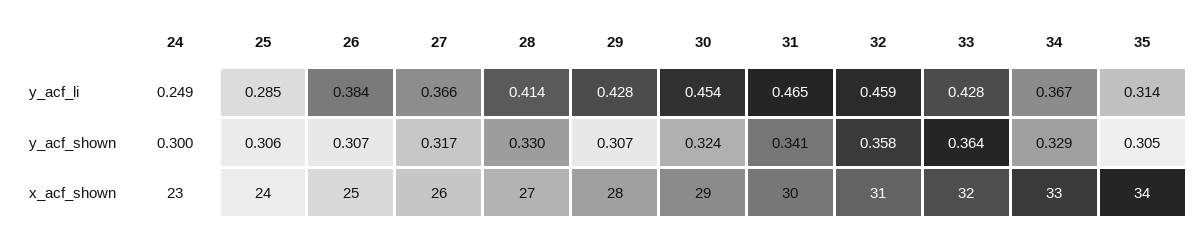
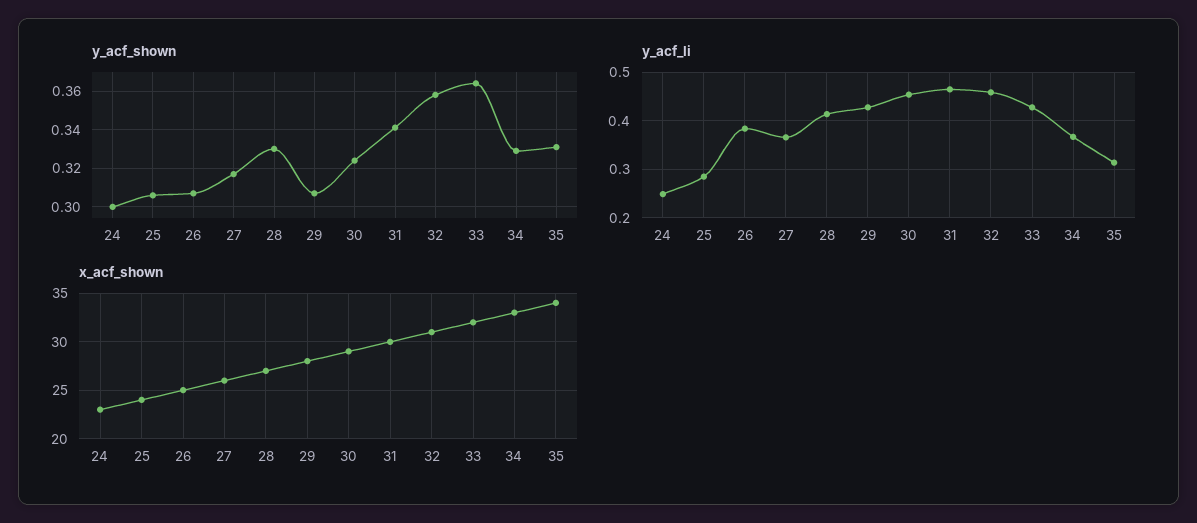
y_acf_shown, 35: 0.305 -> 0.33

